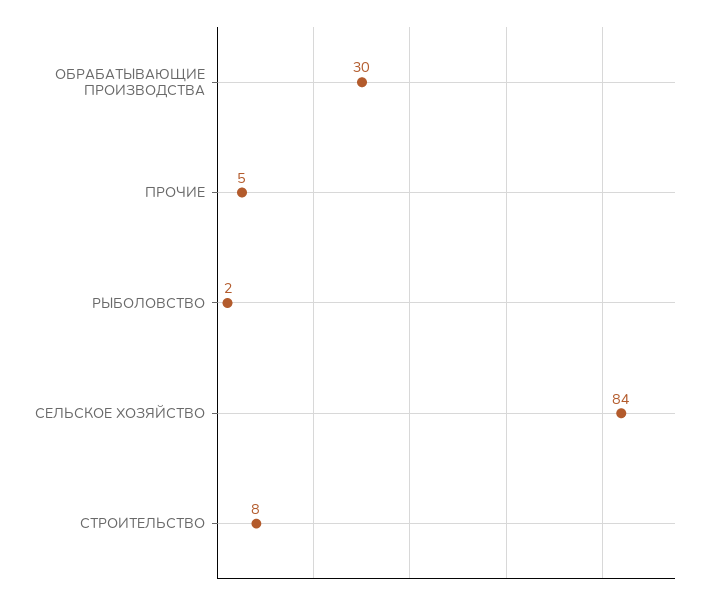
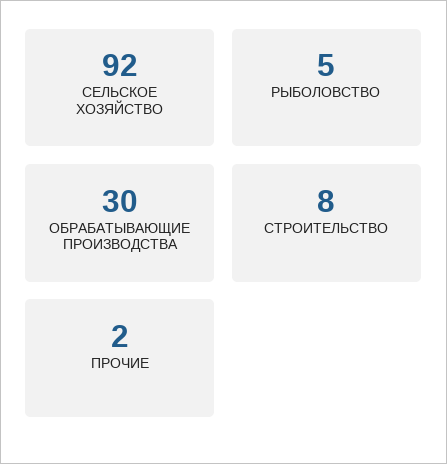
ПРОЧИЕ: 5 -> 2
РЫБОЛОВСТВО: 2 -> 5
СЕЛЬСКОЕ ХОЗЯЙСТВО: 84 -> 92

